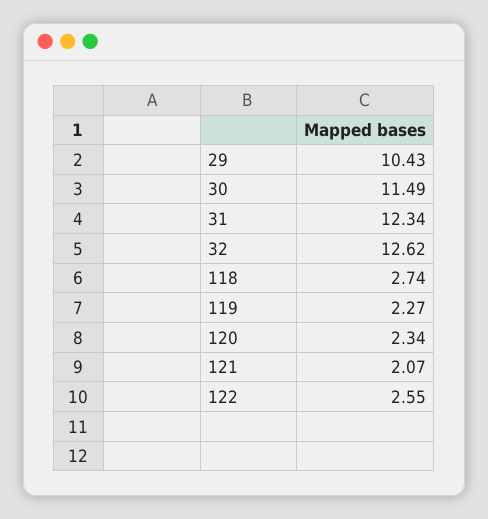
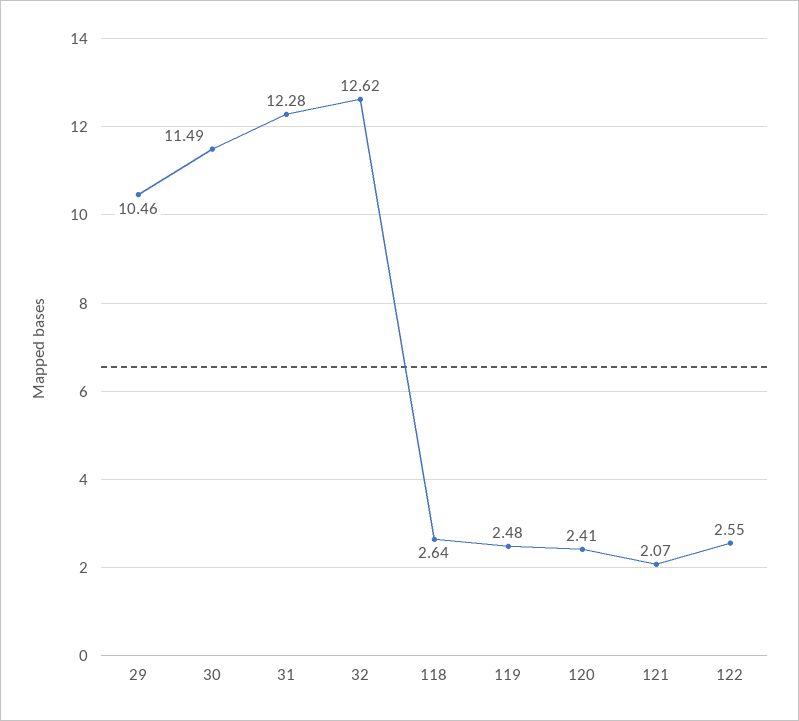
29: 10.43 -> 10.46
31: 12.34 -> 12.28
118: 2.74 -> 2.64
119: 2.27 -> 2.48
120: 2.34 -> 2.41

